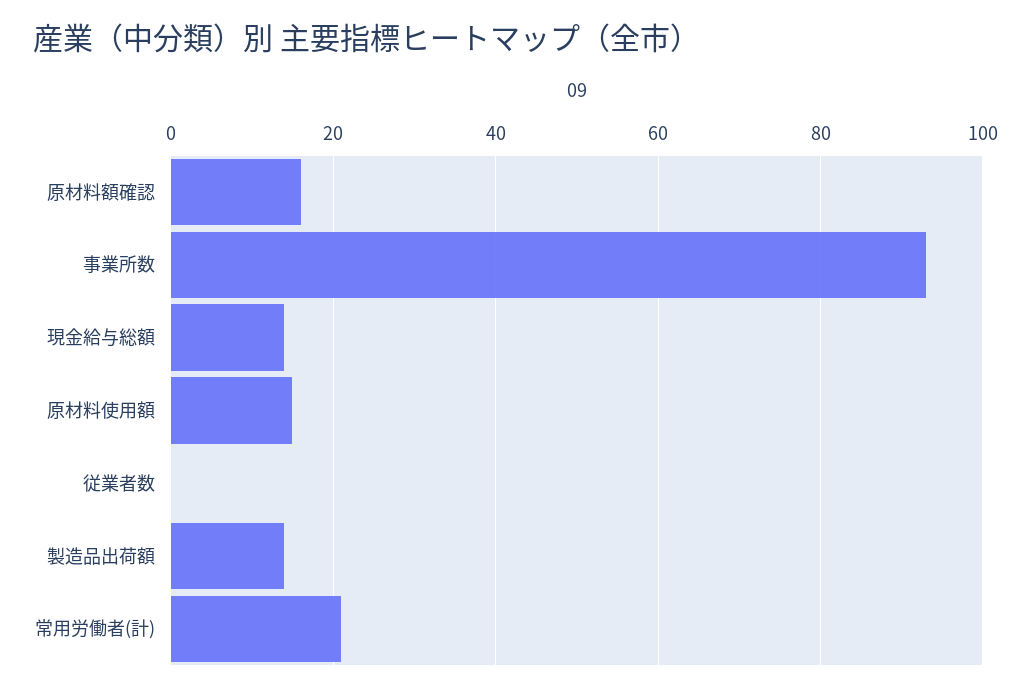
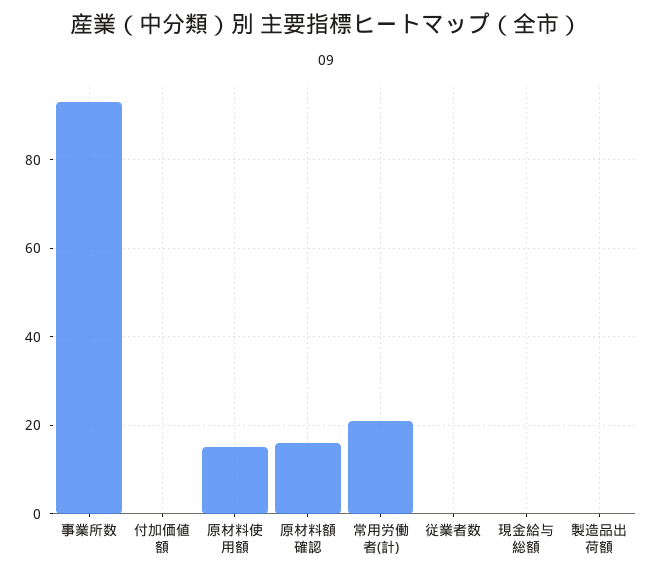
現金給与総額: 15 -> 0
製造品出荷額: 15 -> 0
付加価値額: none -> 0

